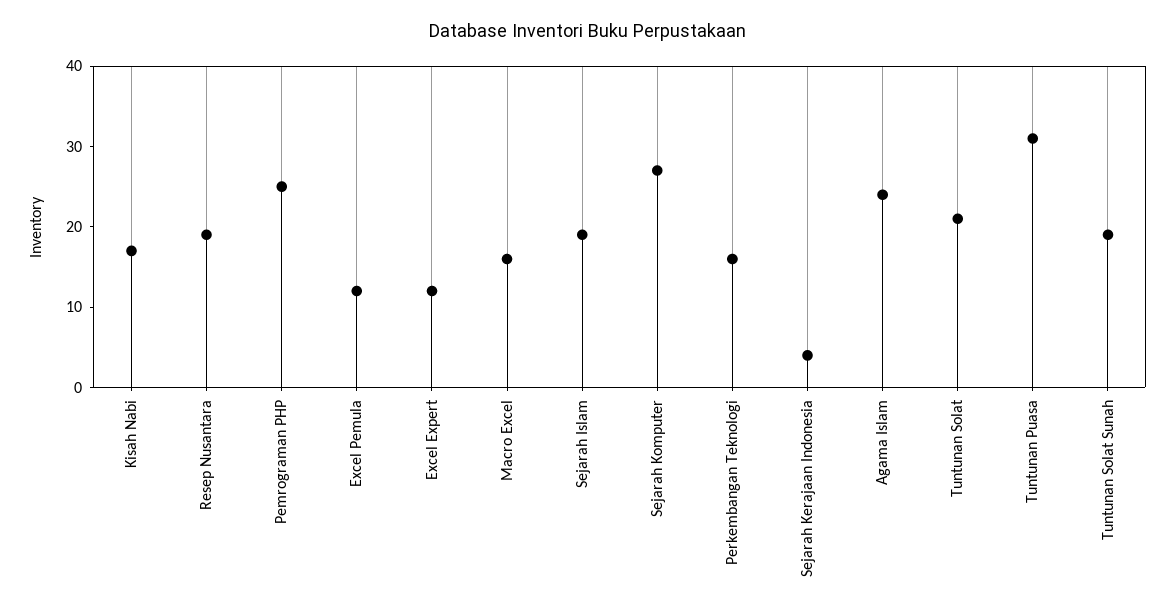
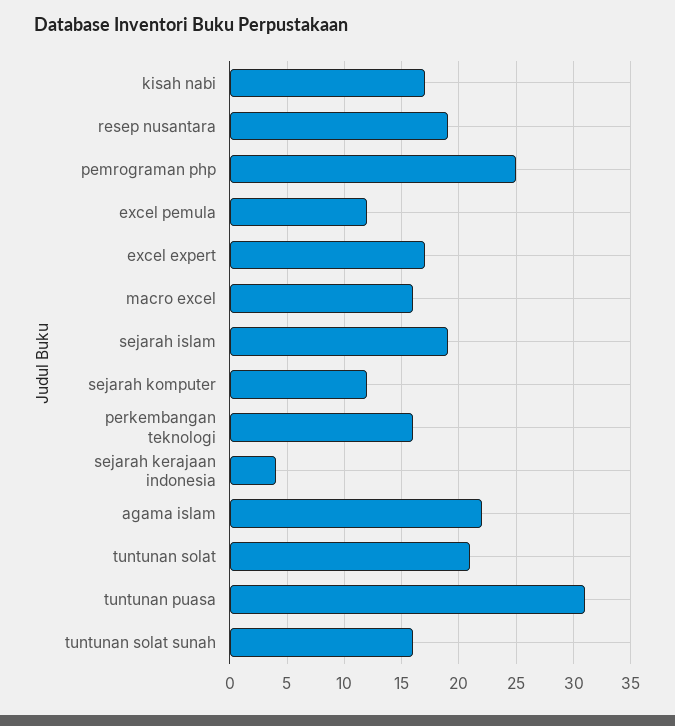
Excel Expert: 12 -> 17
Sejarah Komputer: 27 -> 12
Agama Islam: 24 -> 22
Tuntunan Solat Sunah: 19 -> 16

